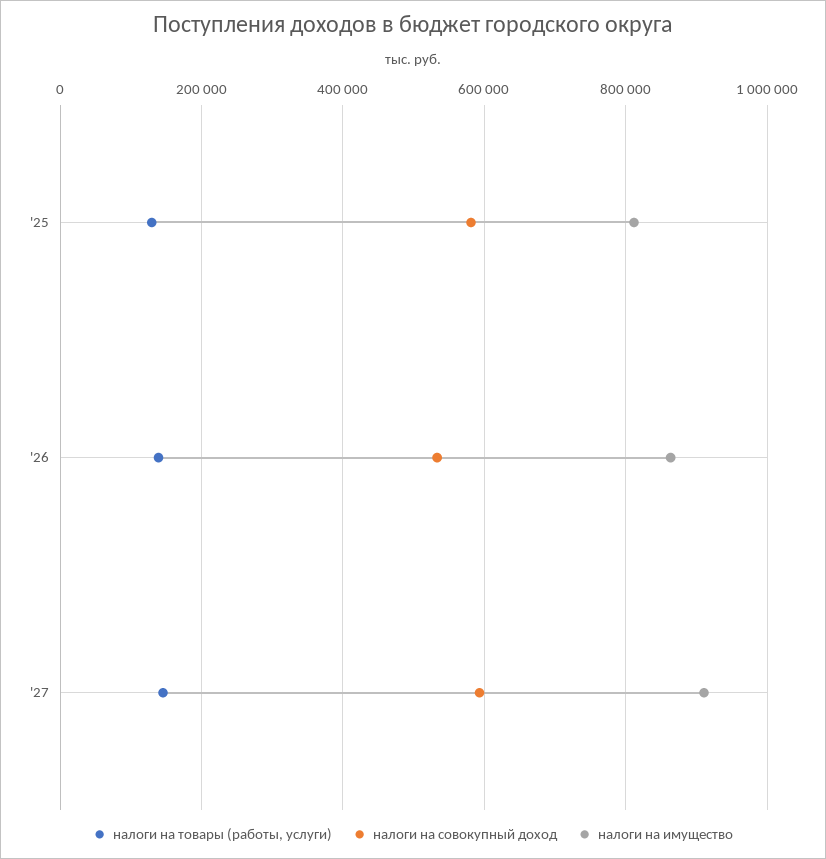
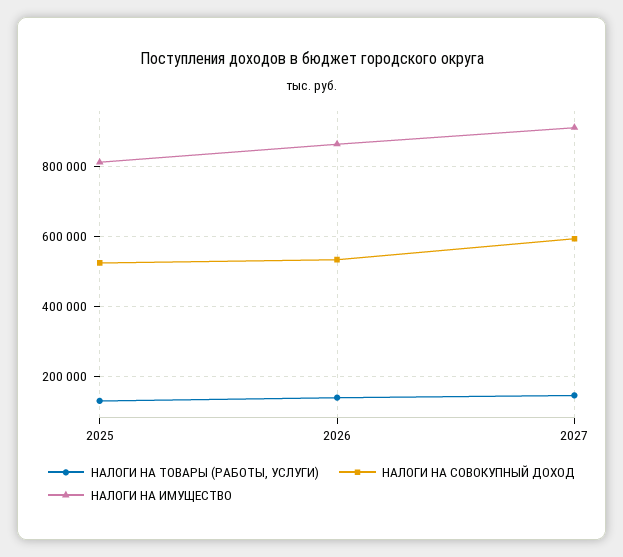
налоги на совокупный доход, '25: 580000 -> 520000

